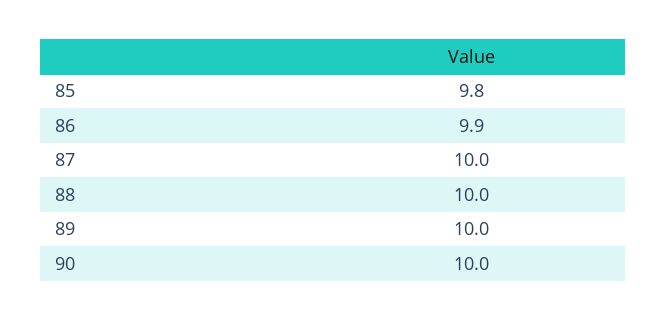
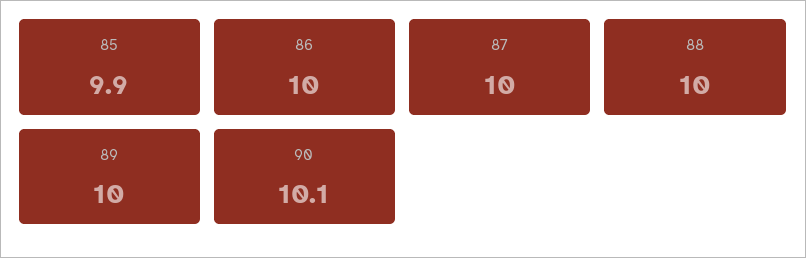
85: 9.8 -> 9.9
86: 9.9 -> 10
90: 10 -> 10.1

